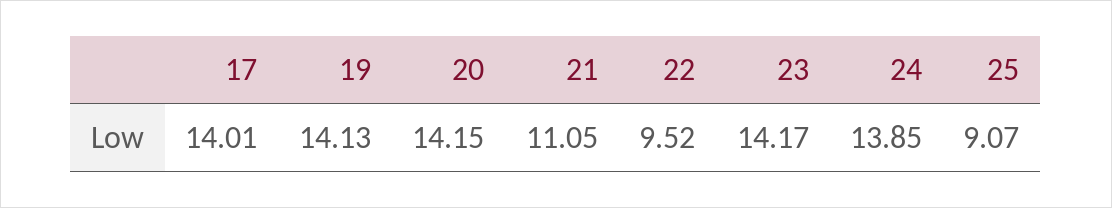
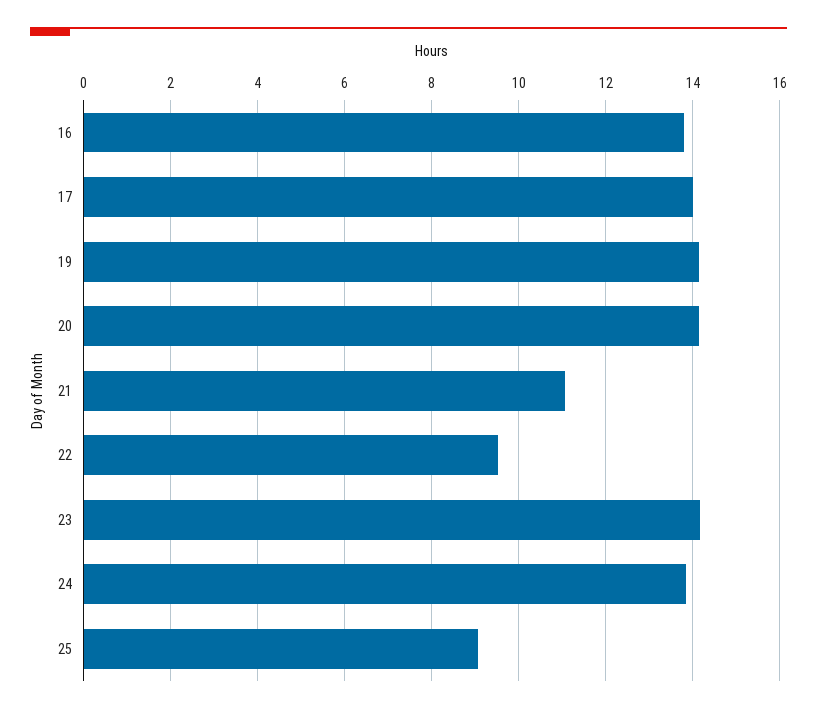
16: none -> 13.8

